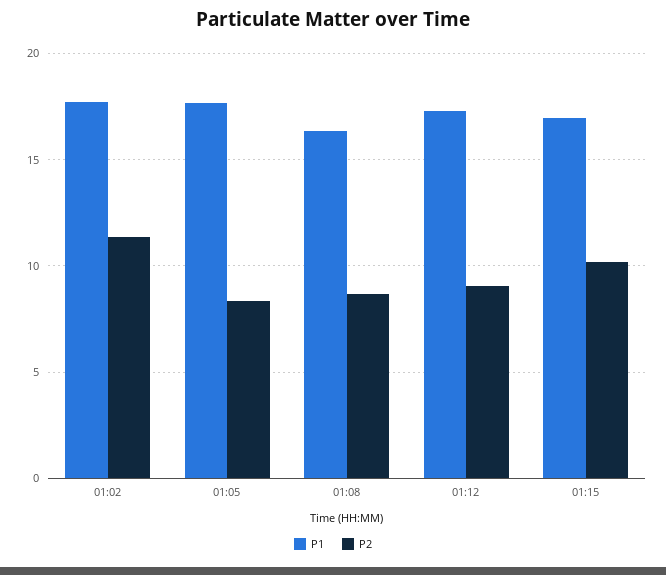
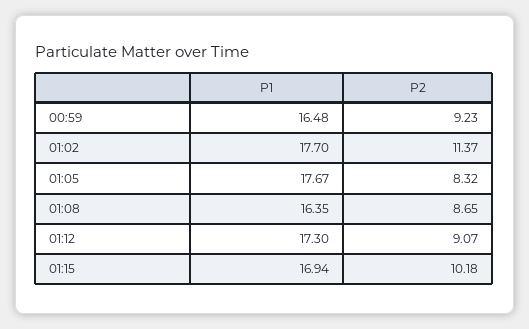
P1, 00:59: none -> 16.48
P2, 00:59: none -> 9.23

